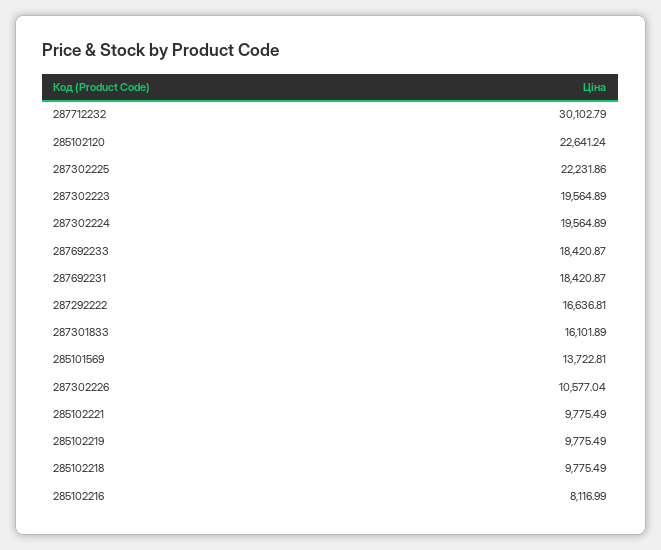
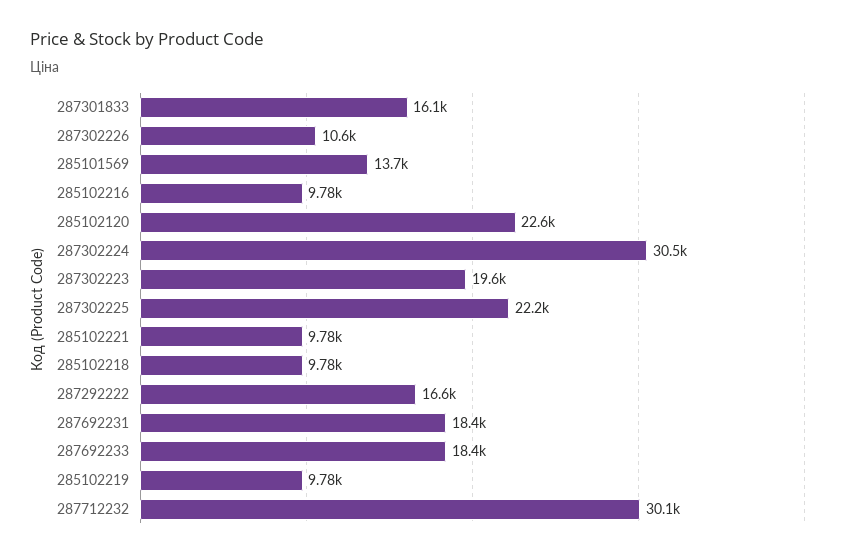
287302224: 19564.89 -> 30500
285102216: 8116.99 -> 9780

